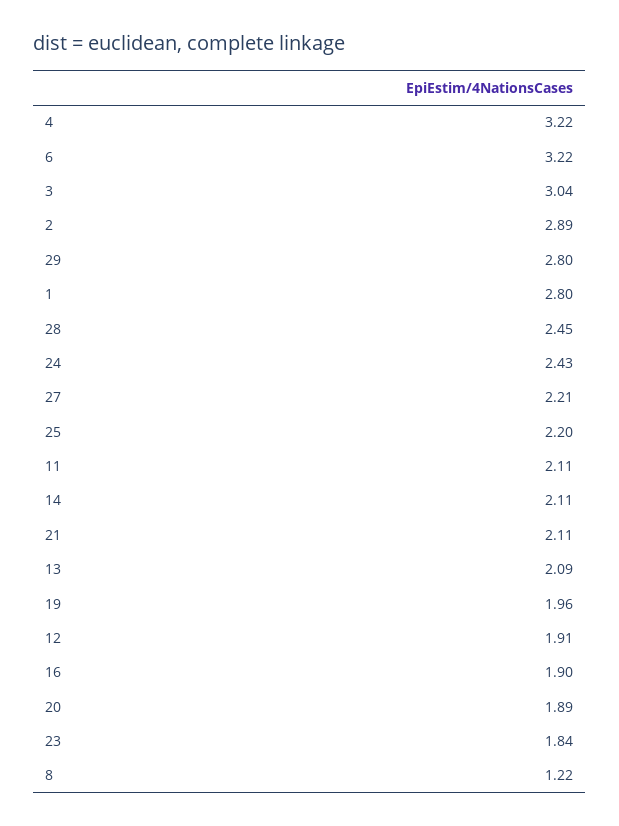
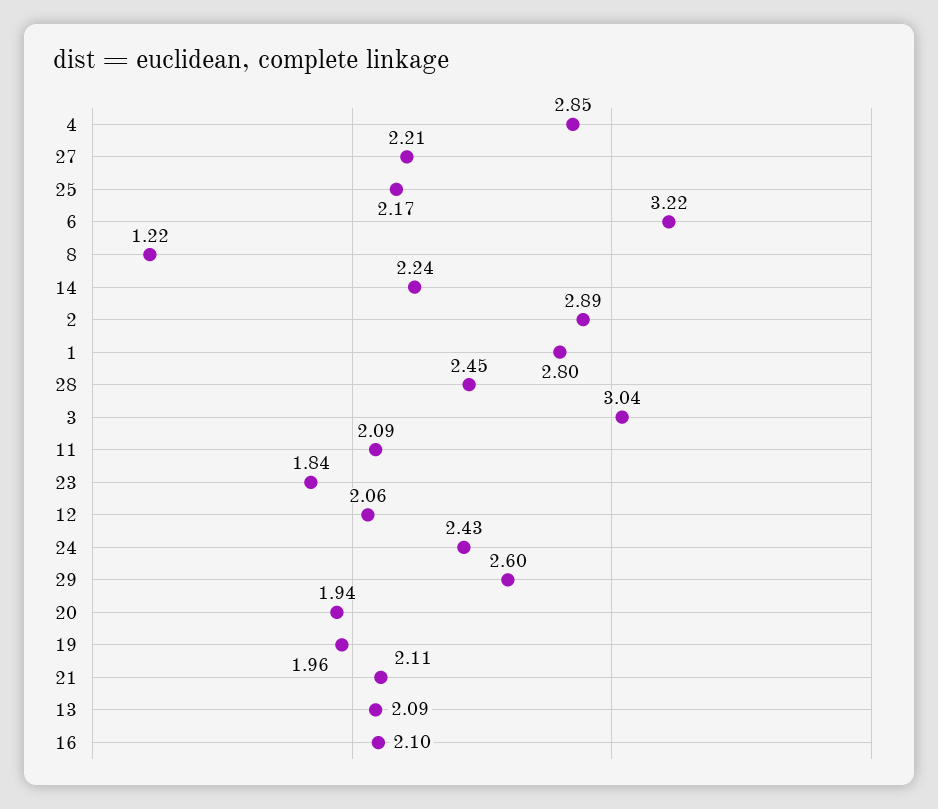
4: 3.22 -> 2.85
29: 2.8 -> 2.6
25: 2.2 -> 2.17
11: 2.11 -> 2.09
14: 2.11 -> 2.24
12: 1.91 -> 2.06
16: 1.9 -> 2.1
20: 1.89 -> 1.94

